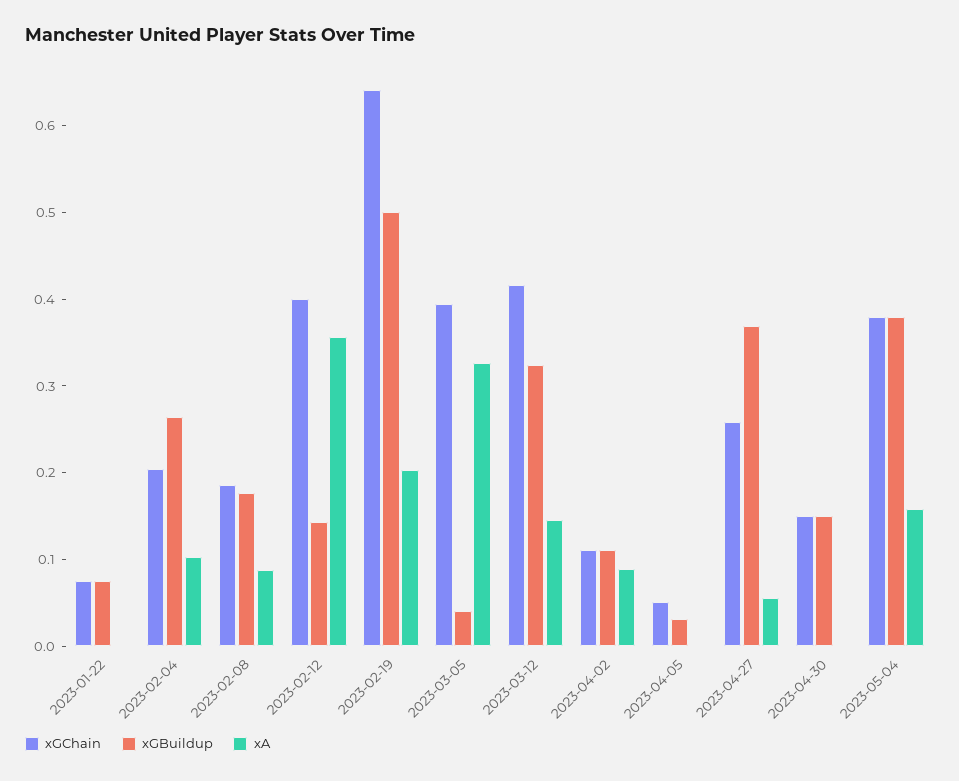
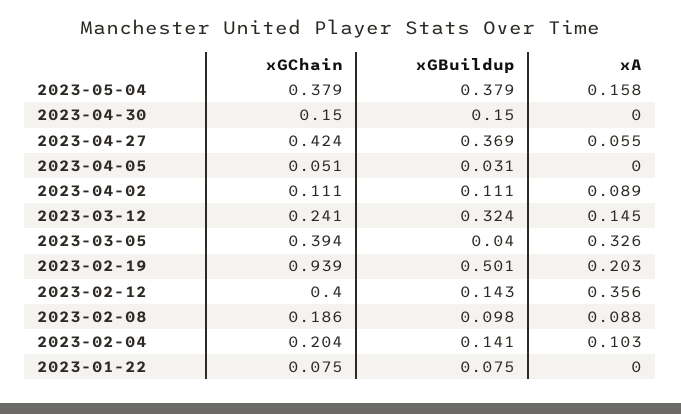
xGBuildup, 2023-02-04: 0.26 -> 0.141
xGBuildup, 2023-02-08: 0.18 -> 0.098
xGChain, 2023-02-19: 0.64 -> 0.939
xGChain, 2023-03-12: 0.42 -> 0.241
xGChain, 2023-04-27: 0.26 -> 0.424

